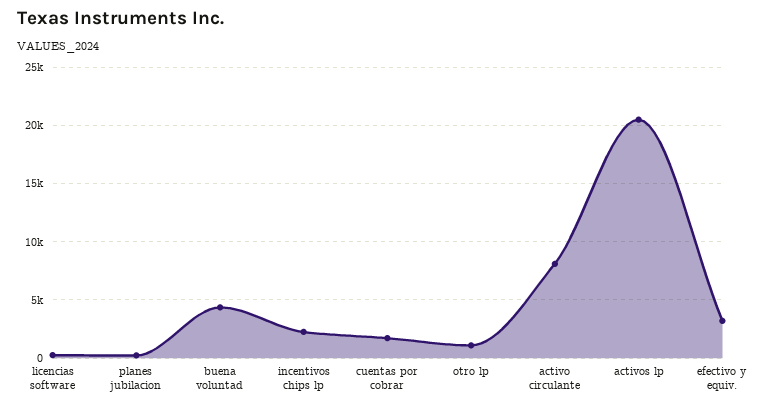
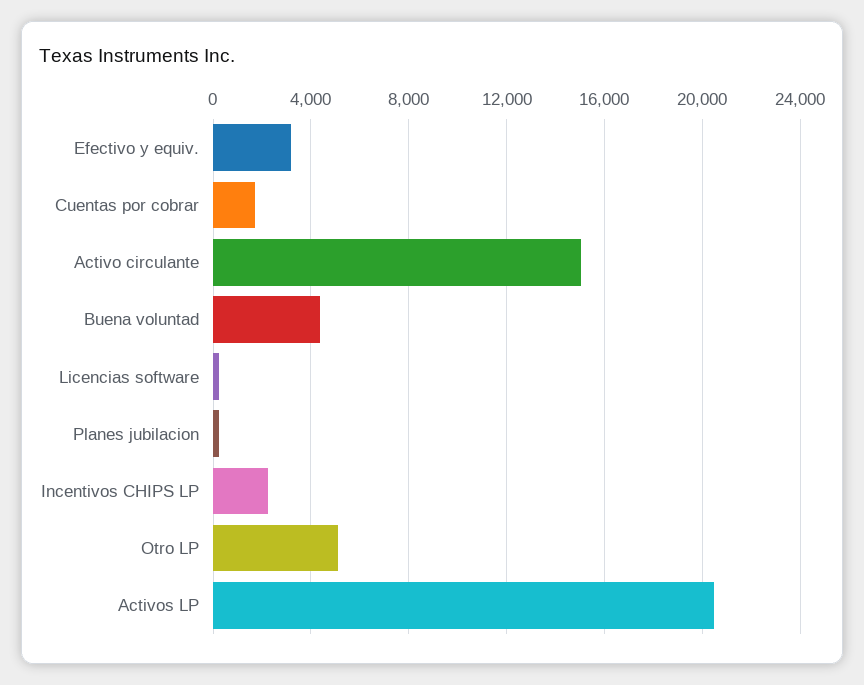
otro lp: 1000 -> 5000
activo circulante: 8000 -> 15000

